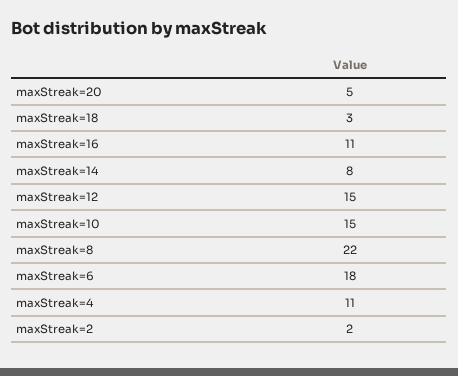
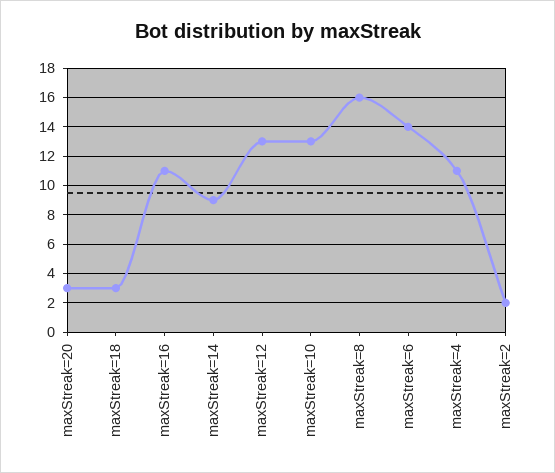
maxStreak=20: 5 -> 3
maxStreak=14: 8 -> 9
maxStreak=12: 15 -> 13
maxStreak=10: 15 -> 13
maxStreak=8: 22 -> 16
maxStreak=6: 18 -> 14

